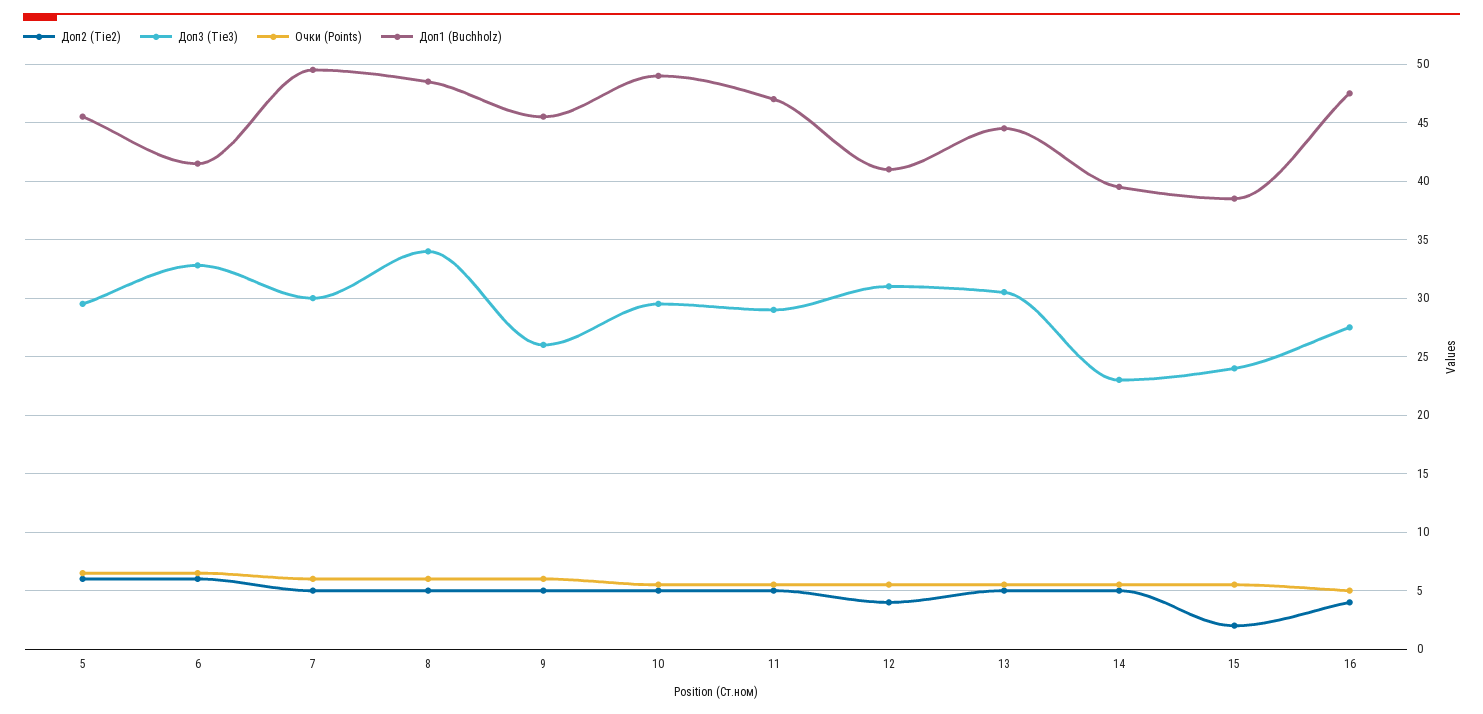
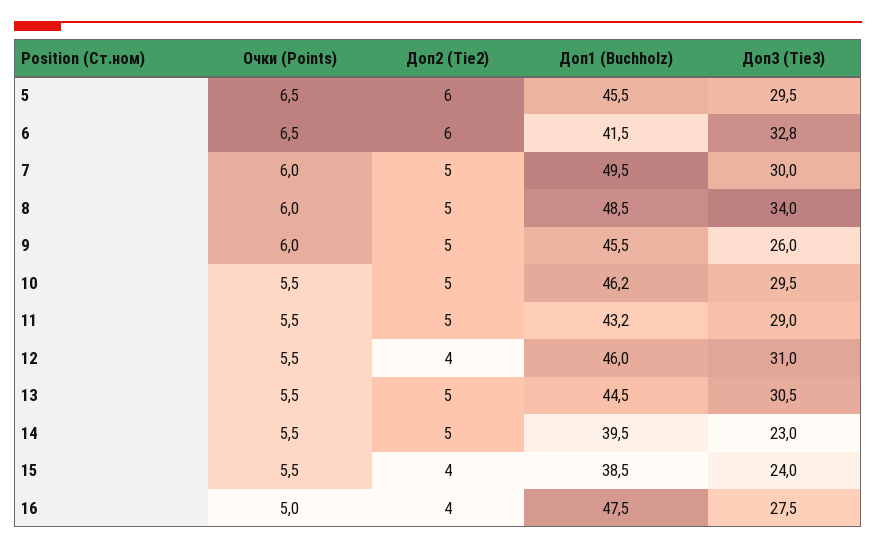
Доп1 (Buchholz), 10: 49 -> 46.2
Доп1 (Buchholz), 11: 47 -> 43.2
Доп1 (Buchholz), 12: 41 -> 46
Доп2 (Tie2), 15: 2 -> 4

